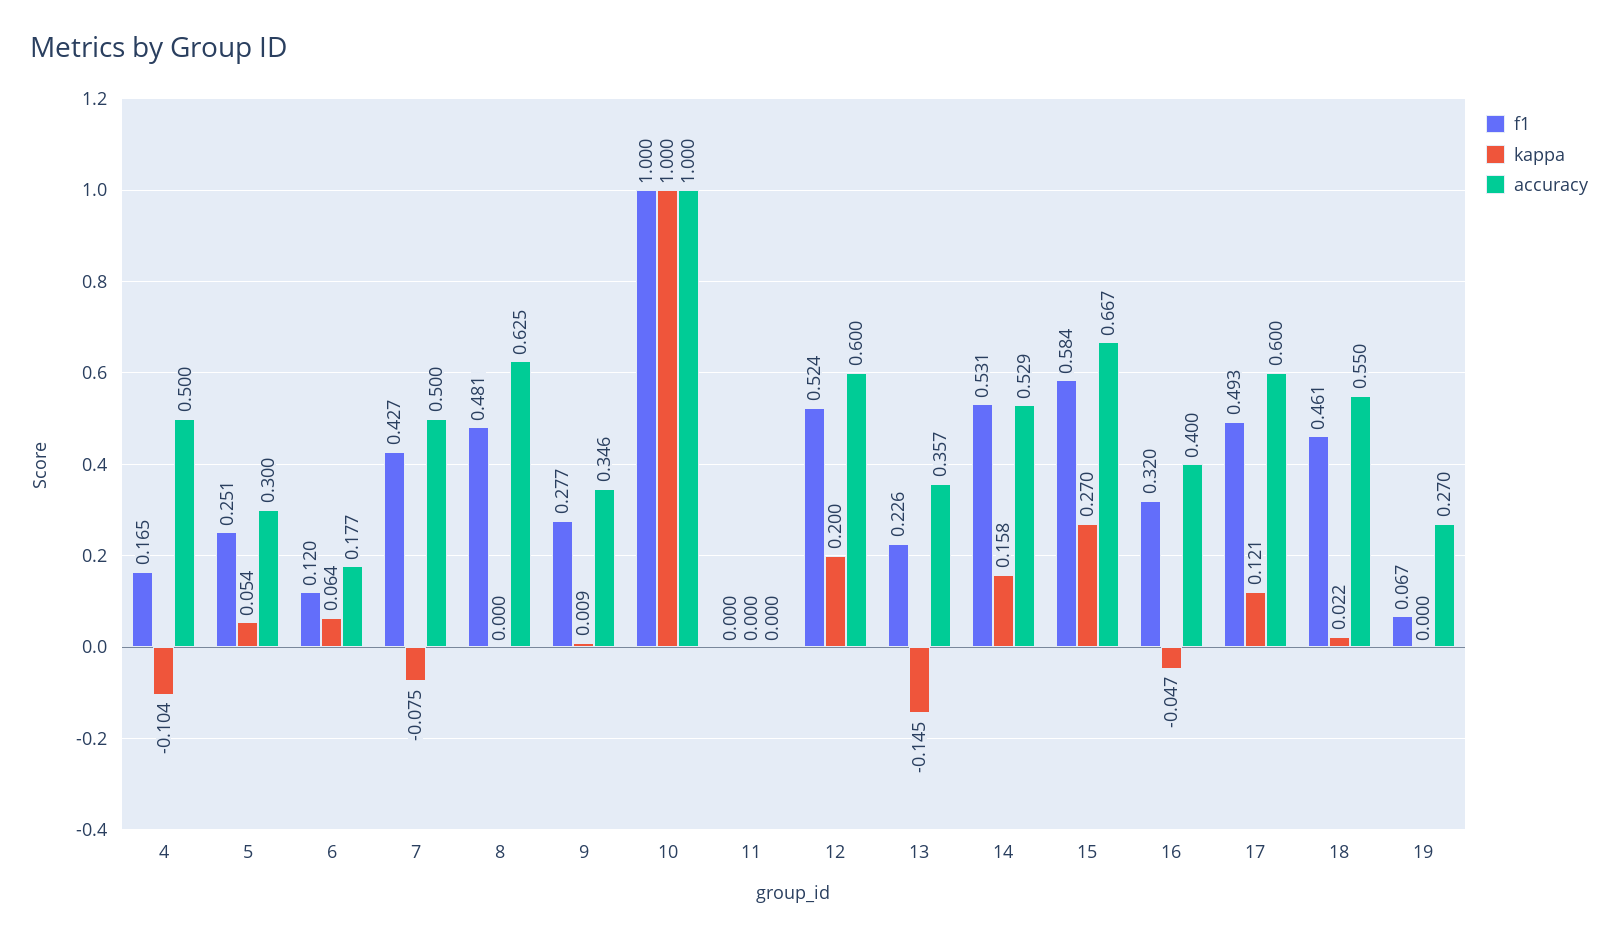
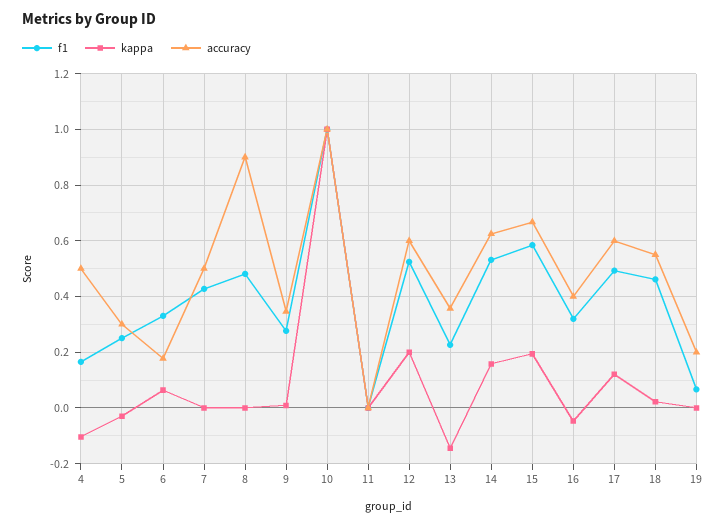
kappa, 5: 0.054 -> -0.025
f1, 6: 0.12 -> 0.325
kappa, 7: -0.075 -> 0
accuracy, 8: 0.625 -> 0.9
accuracy, 14: 0.529 -> 0.625
kappa, 15: 0.27 -> 0.2
accuracy, 19: 0.27 -> 0.2

